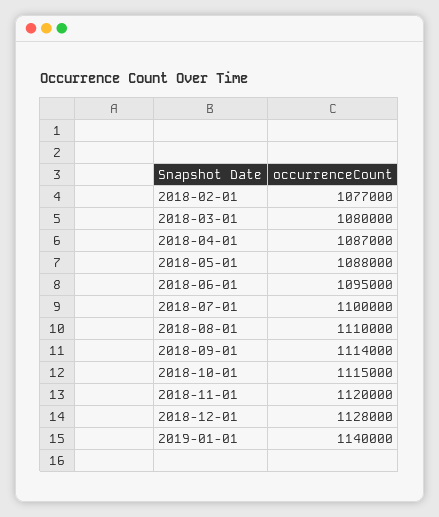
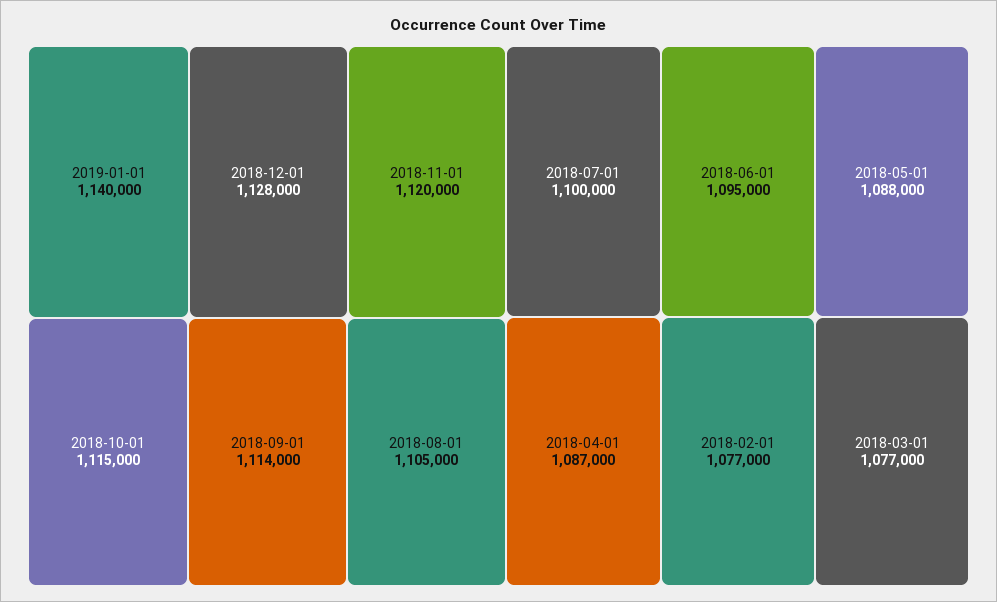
2018-03-01: 1080000 -> 1077000
2018-08-01: 1110000 -> 1105000

